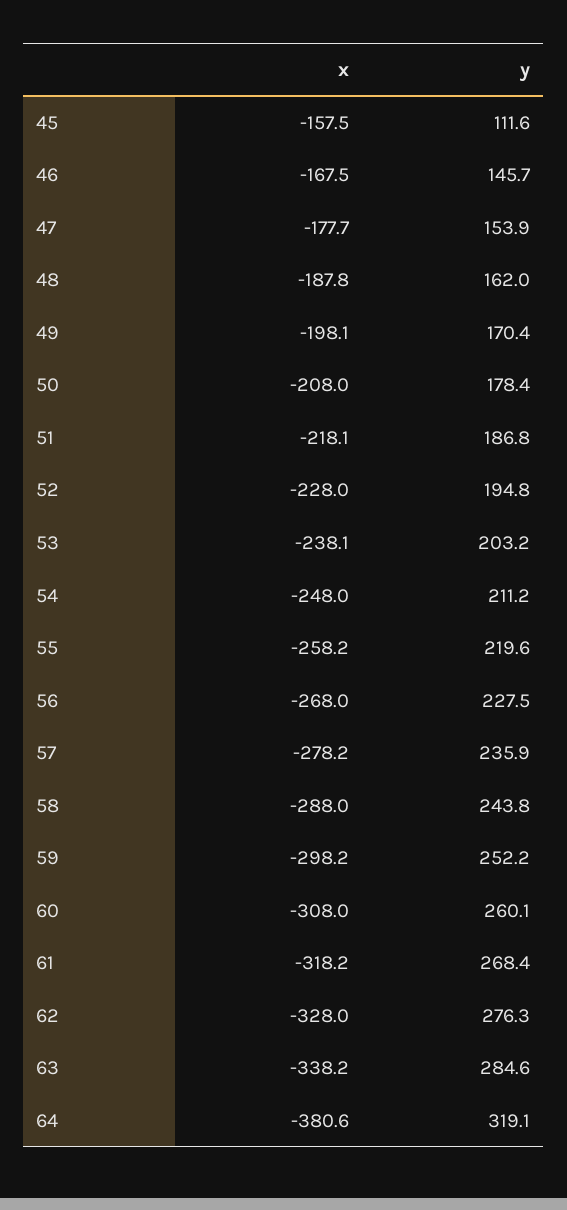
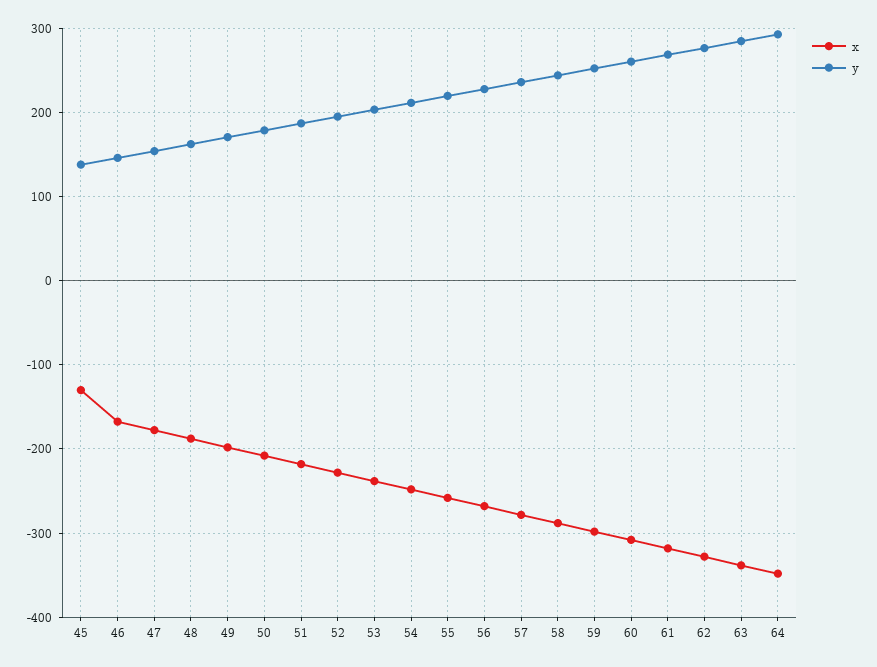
x, 45: -157.5 -> -130
y, 45: 111.6 -> 140
x, 64: -380.6 -> -350
y, 64: 319.1 -> 290

